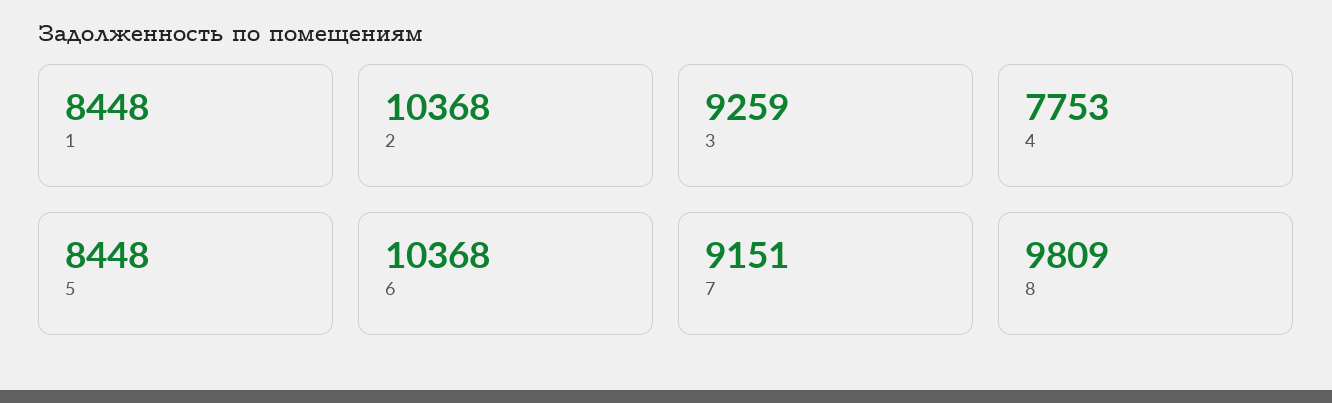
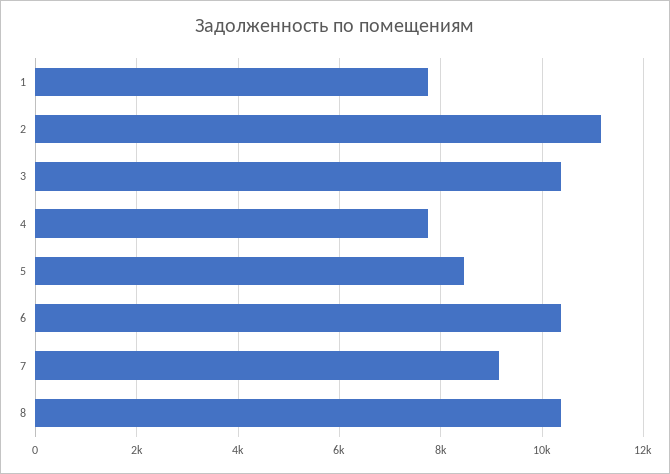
1: 8448 -> 7800
2: 10368 -> 11200
3: 9259 -> 10400
8: 9809 -> 10400

